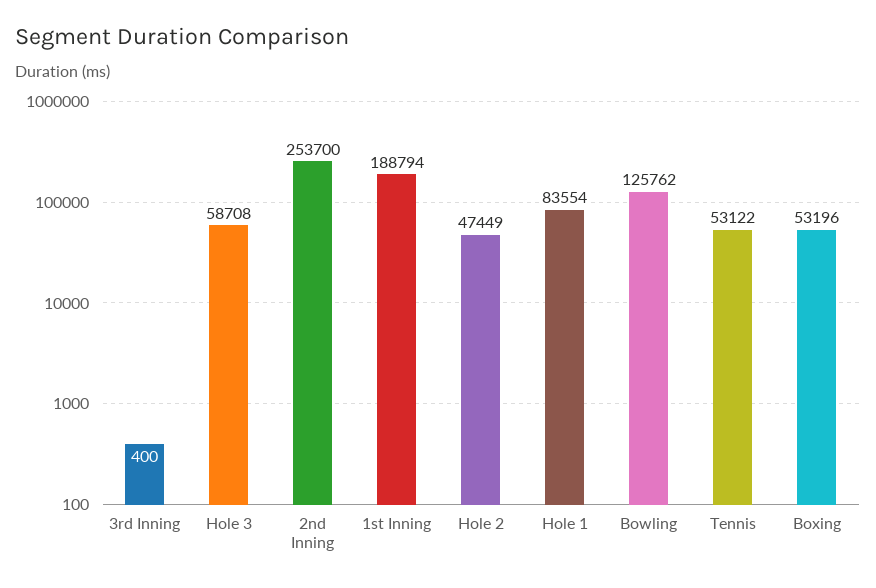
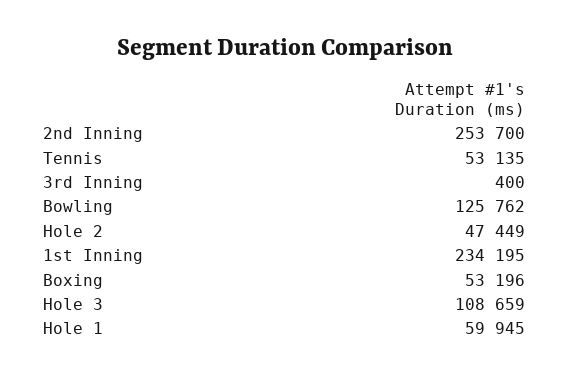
Hole 3: 58708 -> 108659
1st Inning: 188794 -> 234195
Hole 1: 83554 -> 59945
Tennis: 53122 -> 53135

